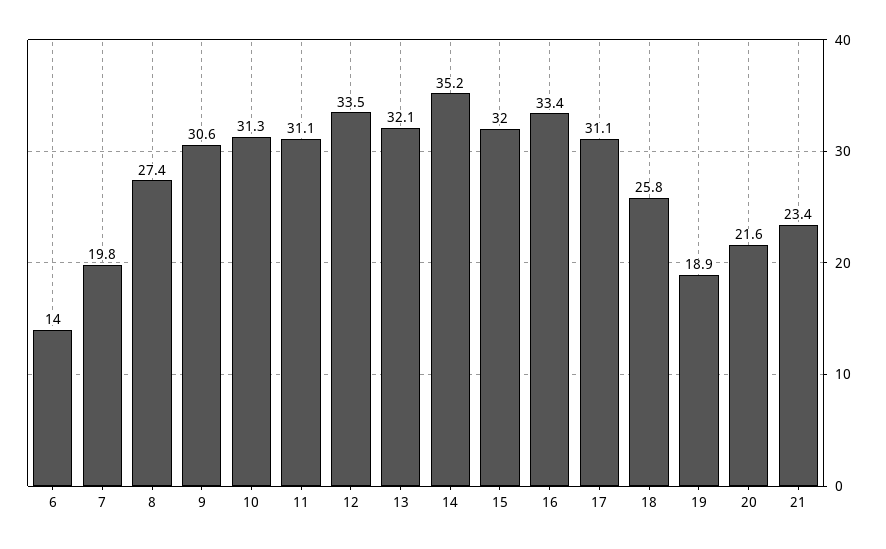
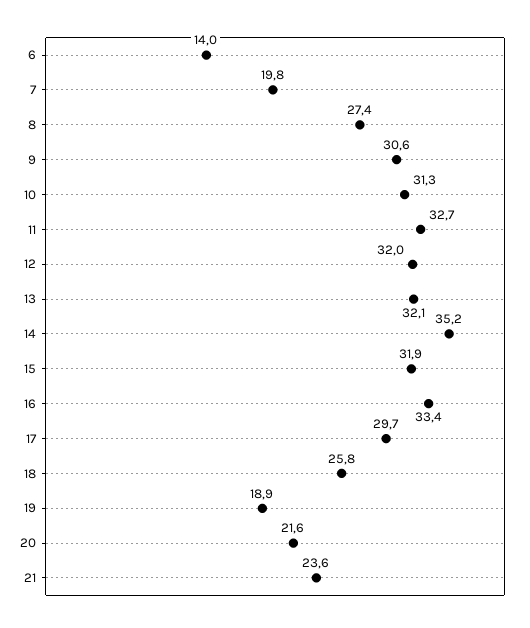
11: 31.1 -> 32.7
12: 33.5 -> 32
15: 32 -> 31.9
17: 31.1 -> 29.7
21: 23.4 -> 23.6

